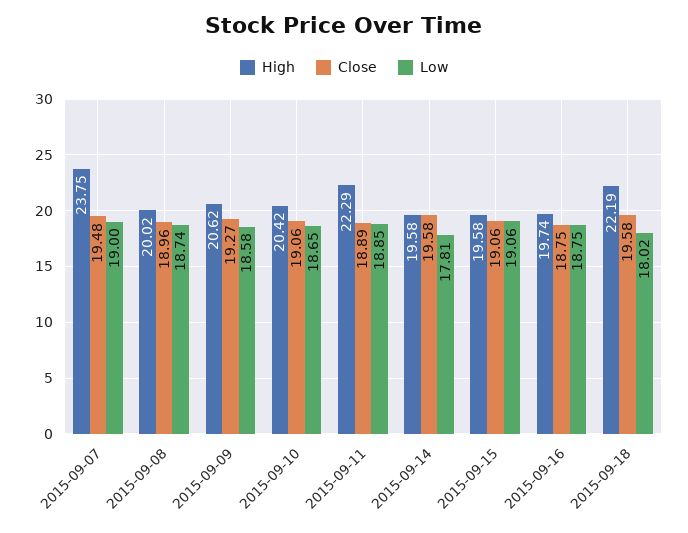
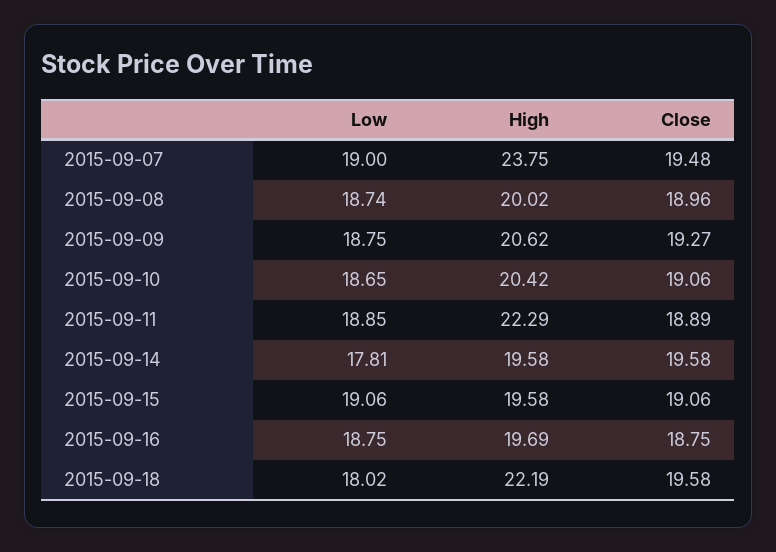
Low, 2015-09-09: 18.58 -> 18.75
High, 2015-09-16: 19.74 -> 19.69

